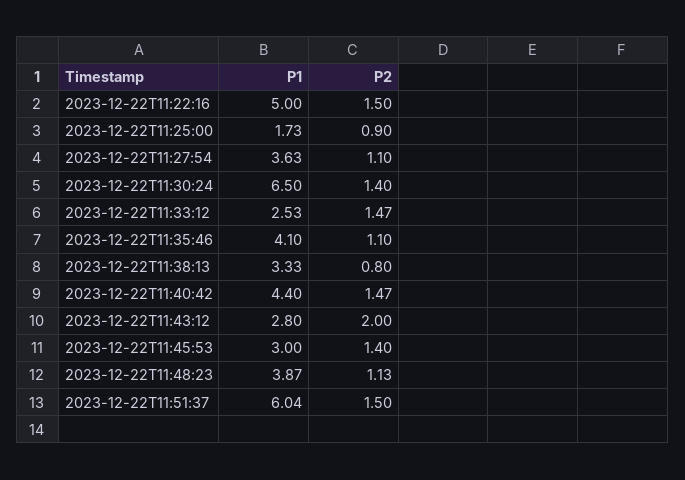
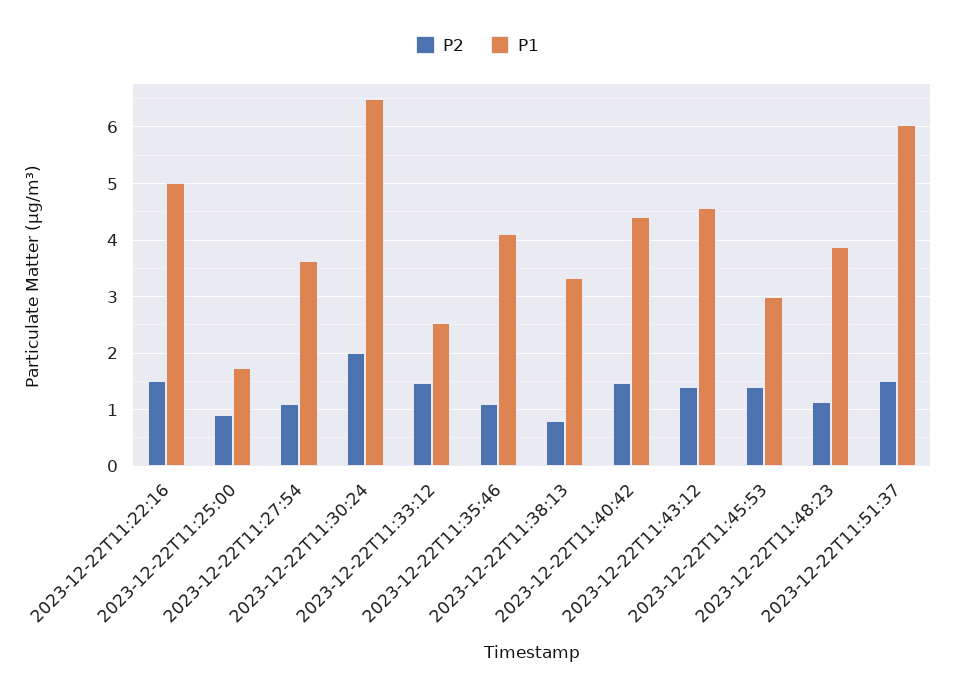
P2, 2023-12-22T11:30:24: 1.4 -> 2
P1, 2023-12-22T11:43:12: 2.8 -> 4.6
P2, 2023-12-22T11:43:12: 2 -> 1.4

